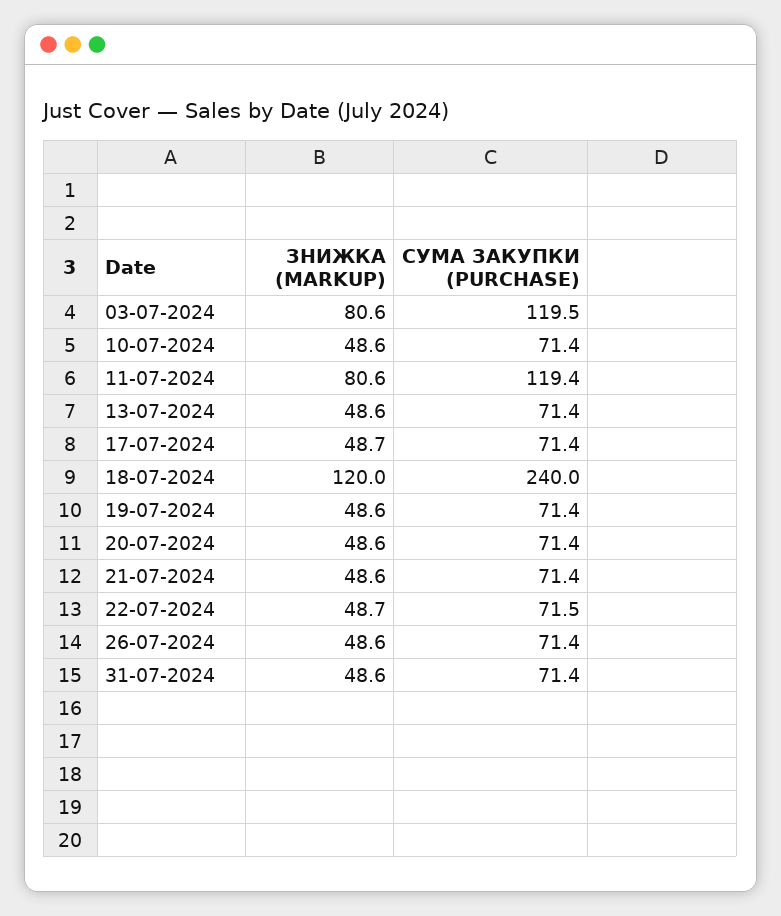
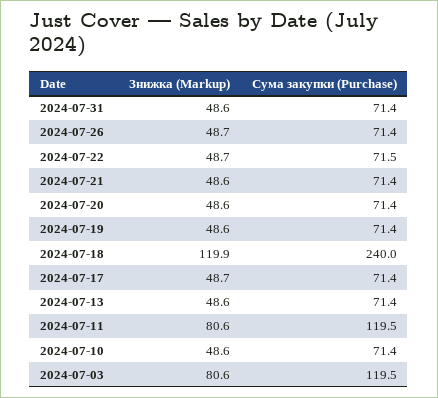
СУМА ЗАКУПКИ (PURCHASE), 11-07-2024: 119.4 -> 119.5
ЗНИЖКА (MARKUP), 18-07-2024: 120 -> 119.9
ЗНИЖКА (MARKUP), 26-07-2024: 48.6 -> 48.7

